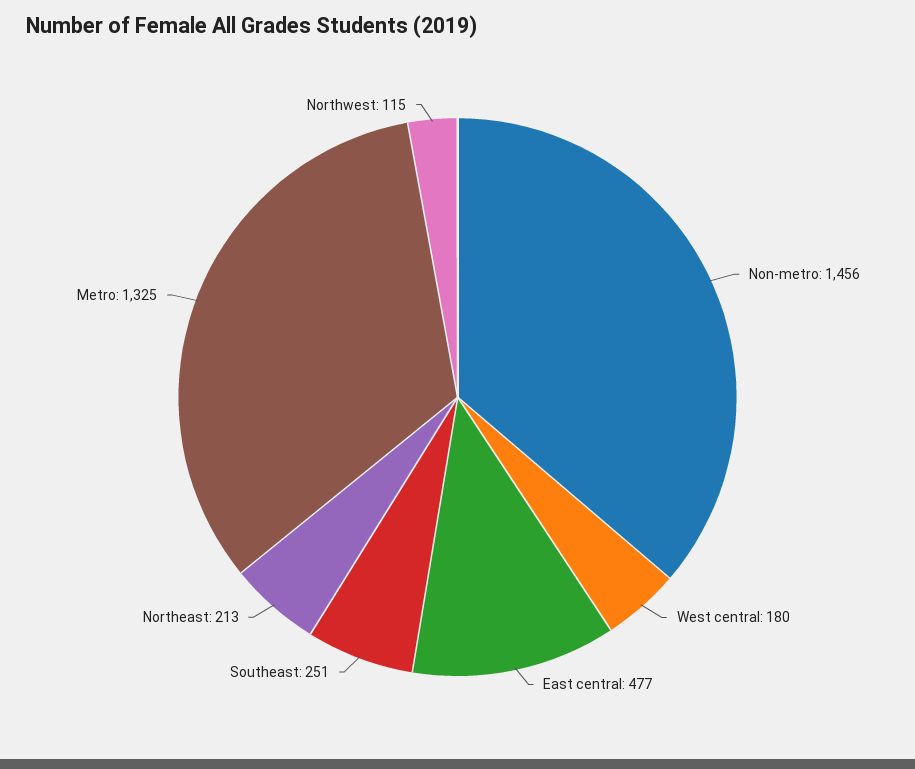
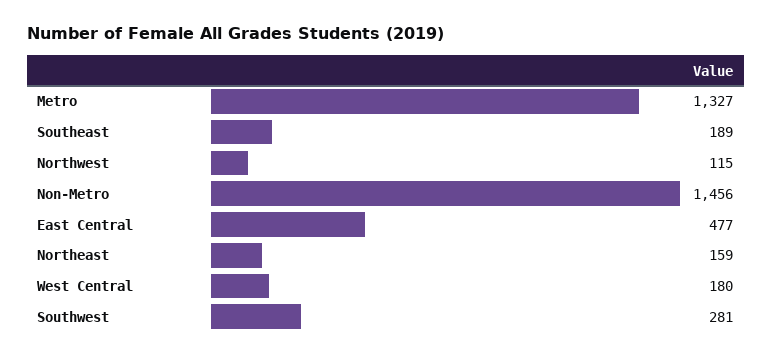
Southeast: 251 -> 189
Northeast: 213 -> 159
Metro: 1325 -> 1327
Southwest: none -> 281

